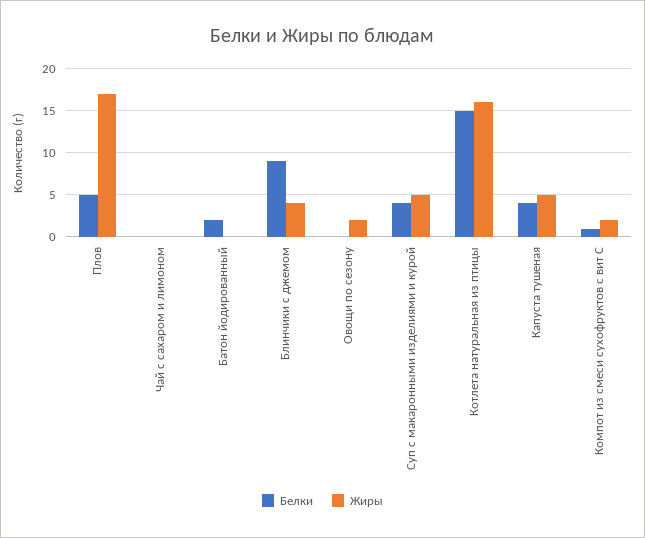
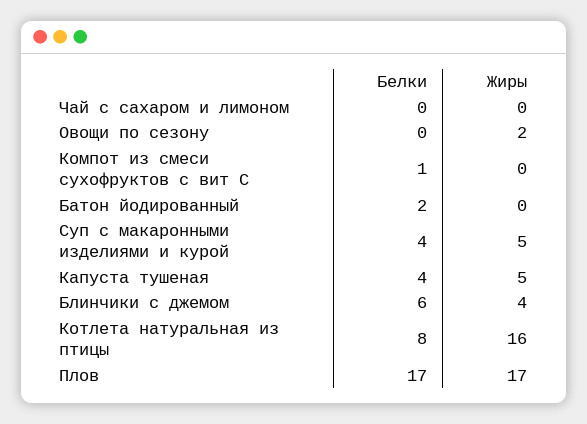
Белки, Плов: 5 -> 17
Белки, Блинчики с джемом: 9 -> 6
Белки, Котлета натуральная из птицы: 15 -> 8
Жиры, Компот из смеси сухофруктов с вит С: 2 -> 0

